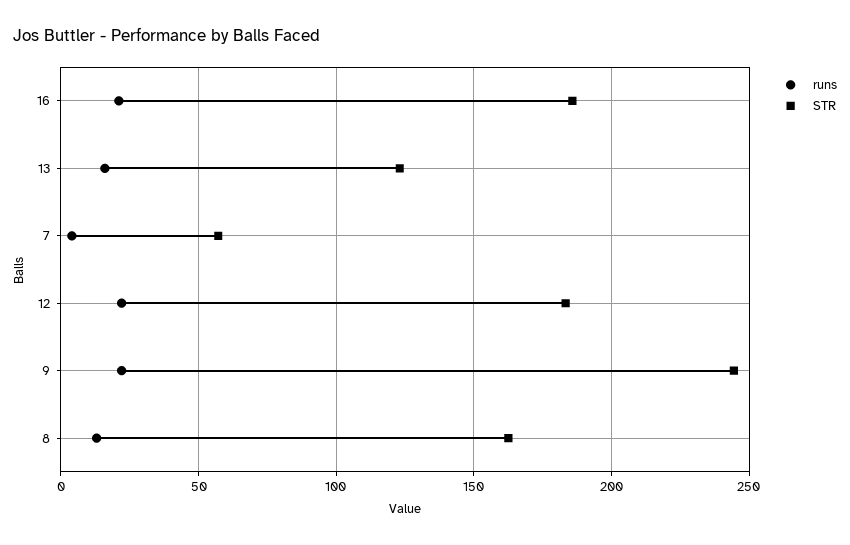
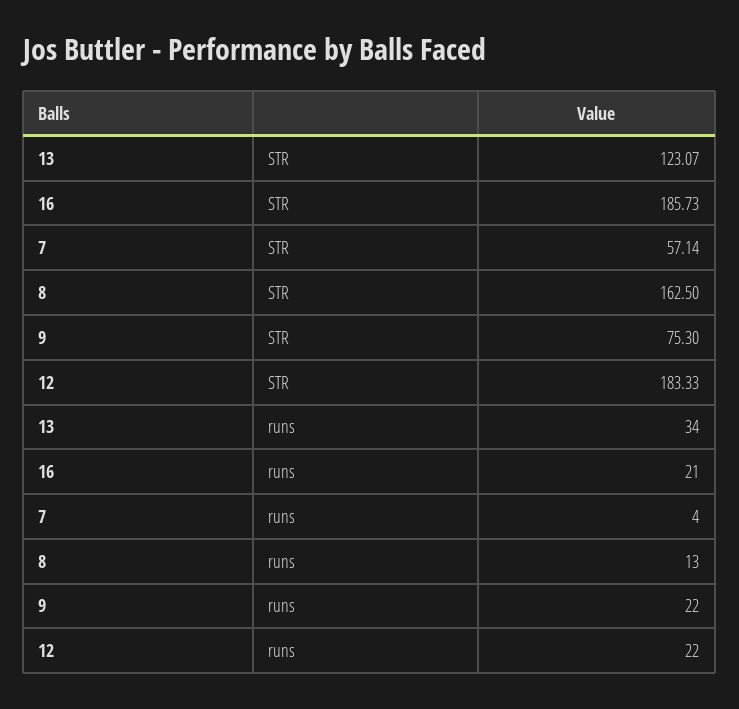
runs, 13: 15 -> 34
STR, 9: 245 -> 75.3

